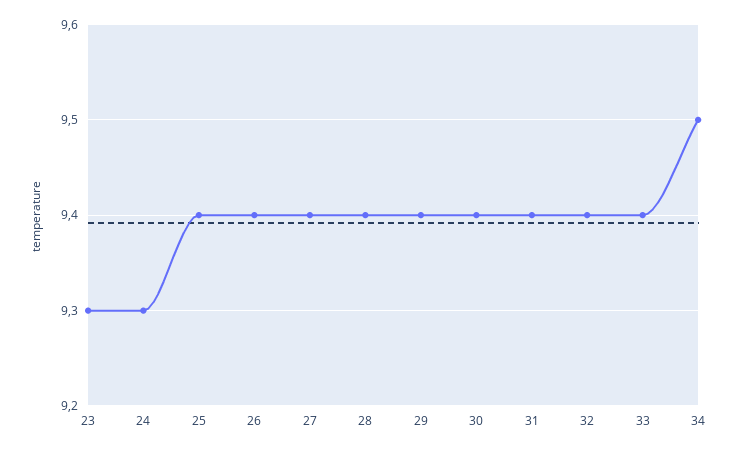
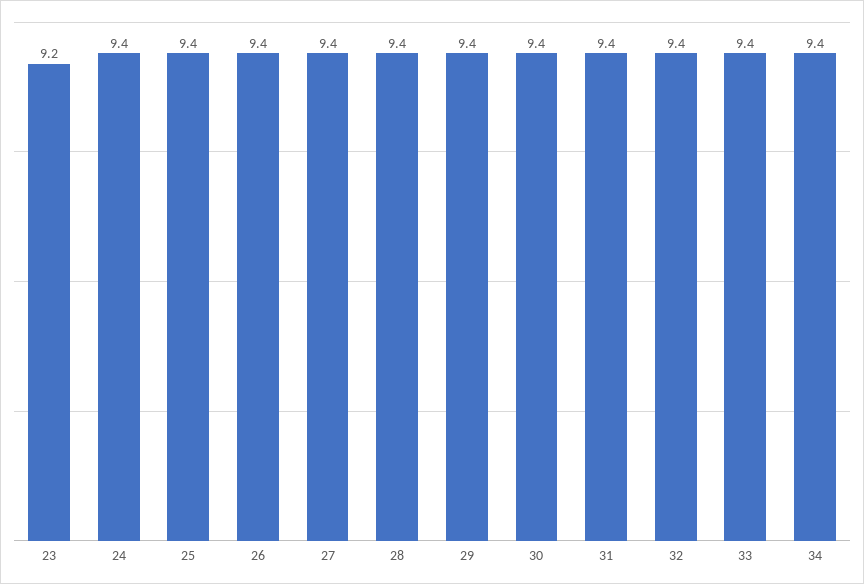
23: 9.3 -> 9.2
24: 9.3 -> 9.4
34: 9.5 -> 9.4

